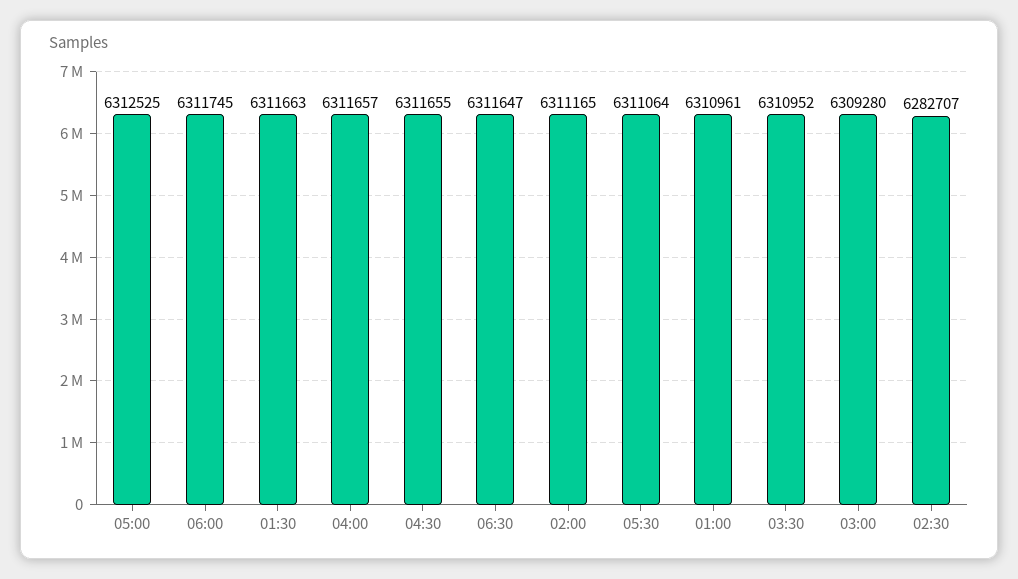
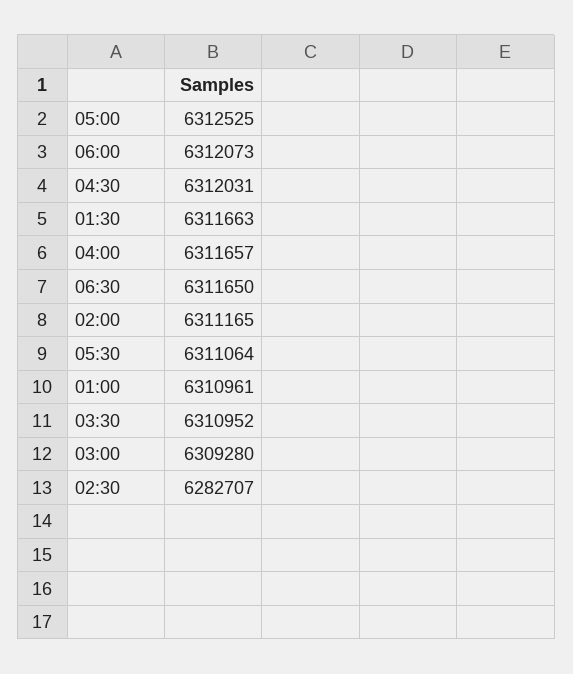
06:00: 6311745 -> 6312073
04:30: 6311655 -> 6312031
06:30: 6311647 -> 6311650

